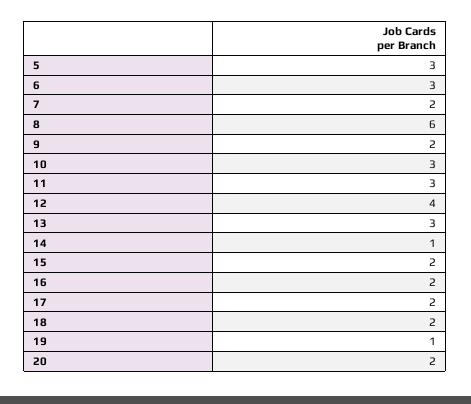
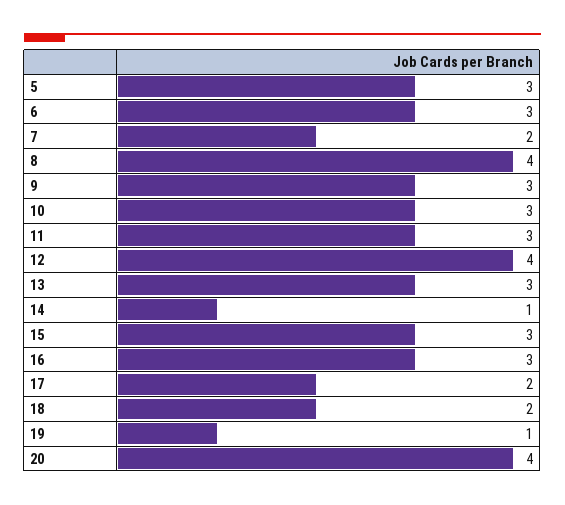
8: 6 -> 4
9: 2 -> 3
15: 2 -> 3
16: 2 -> 3
20: 2 -> 4

